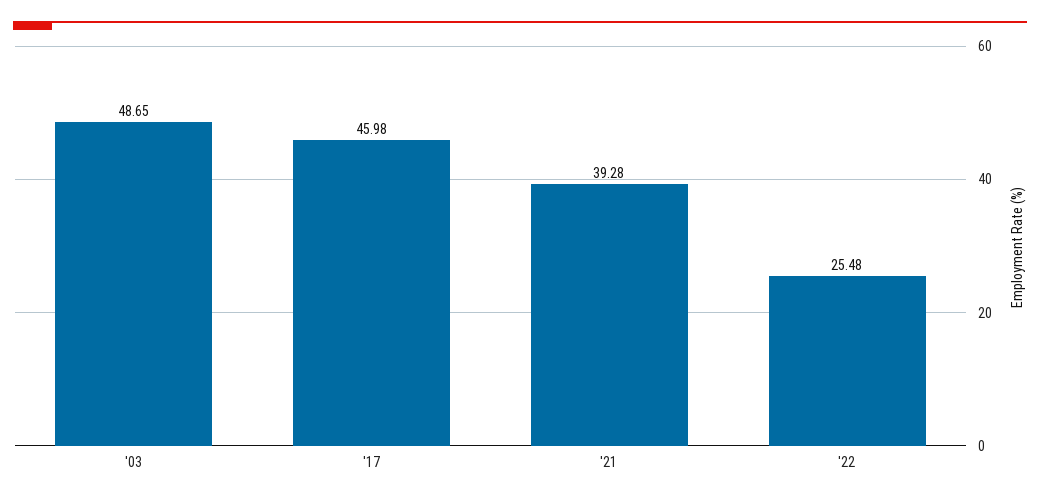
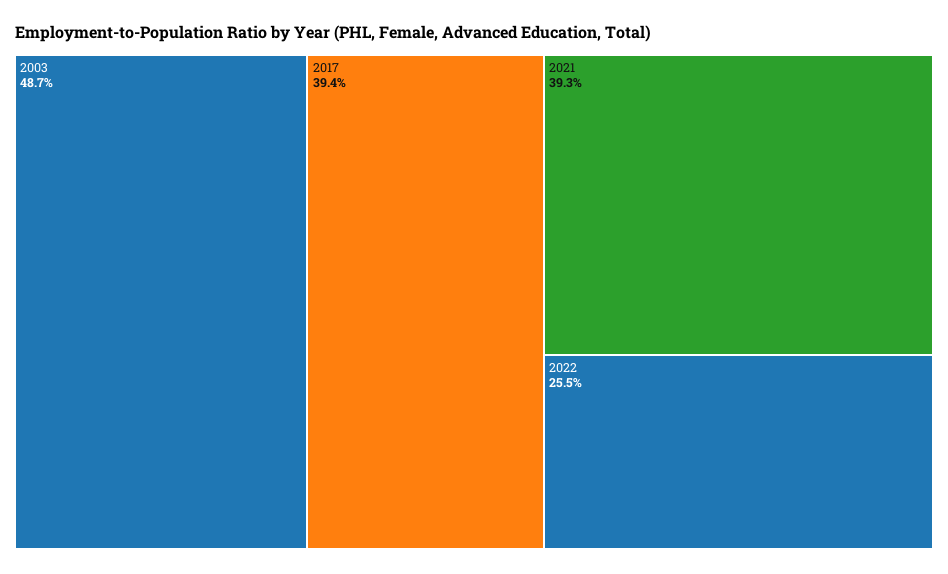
'17: 45.98 -> 39.4

